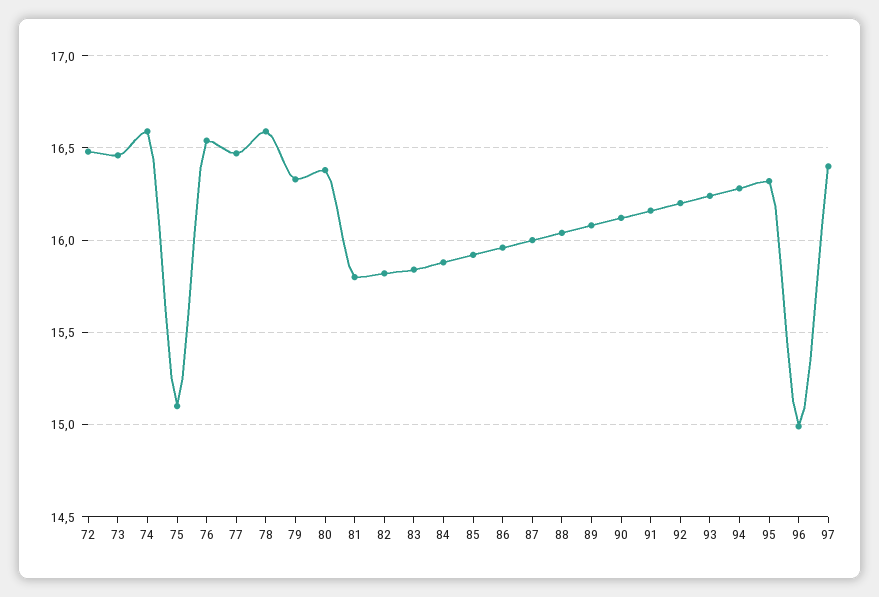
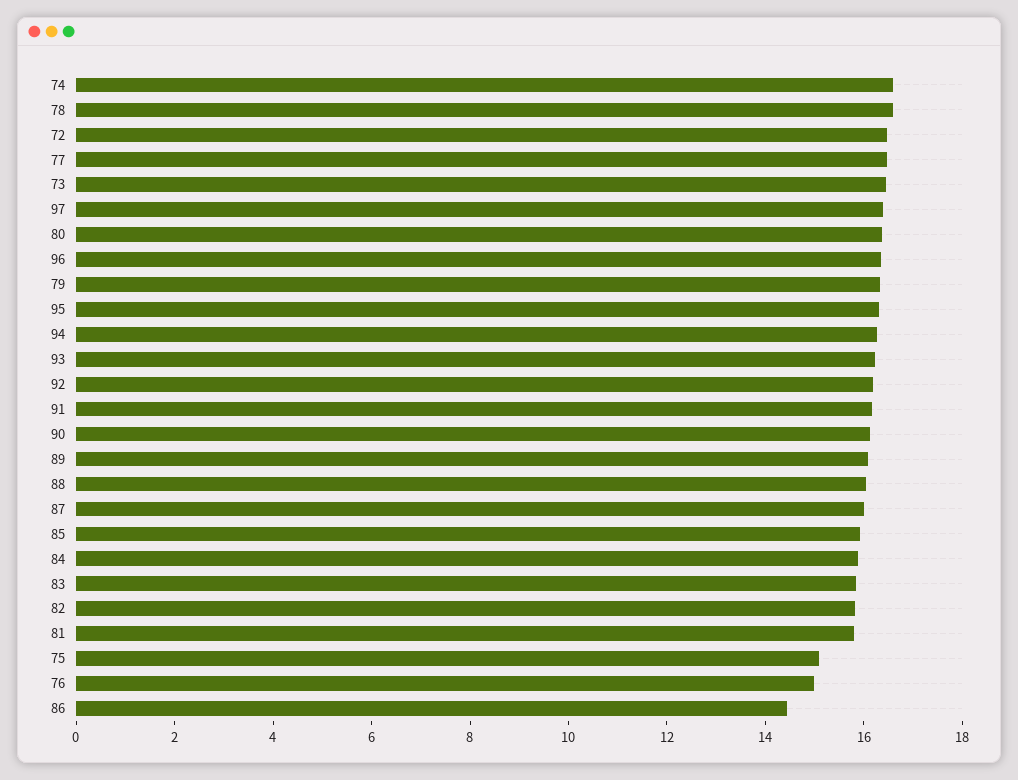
76: 16.55 -> 15
86: 15.95 -> 14.5
96: 15 -> 16.5

